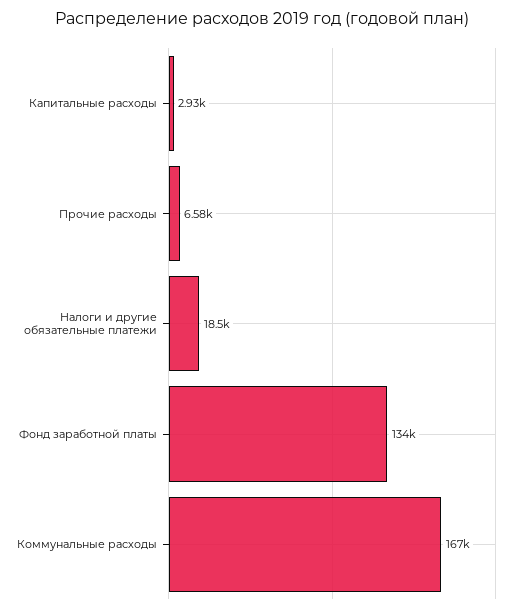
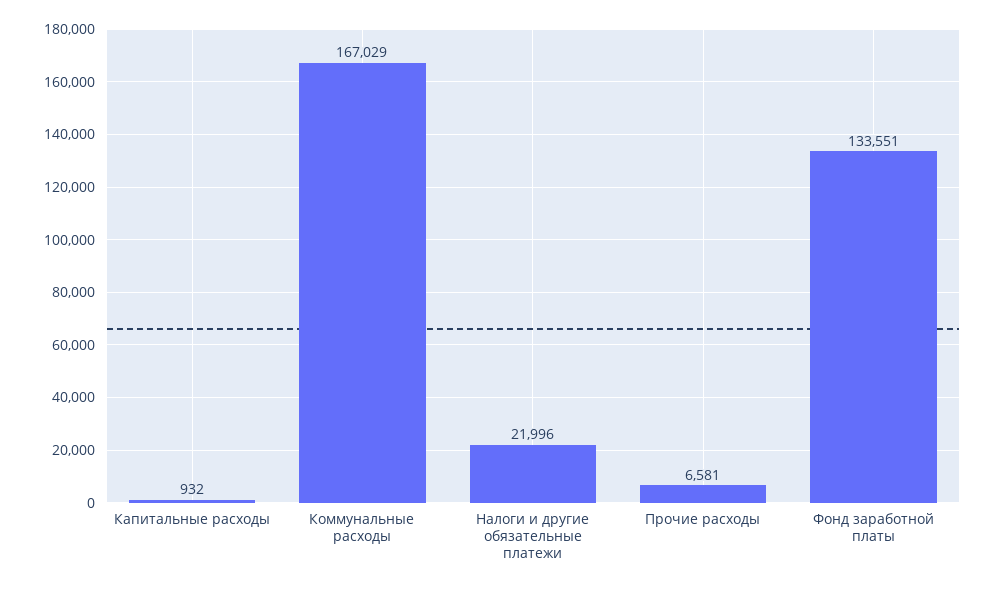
Капитальные расходы: 2930 -> 932
Налоги и другие обязательные платежи: 18500 -> 21996

